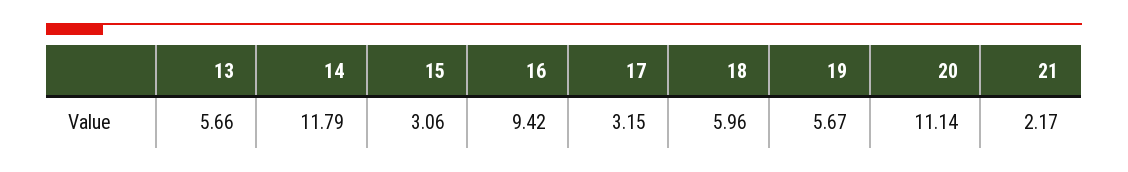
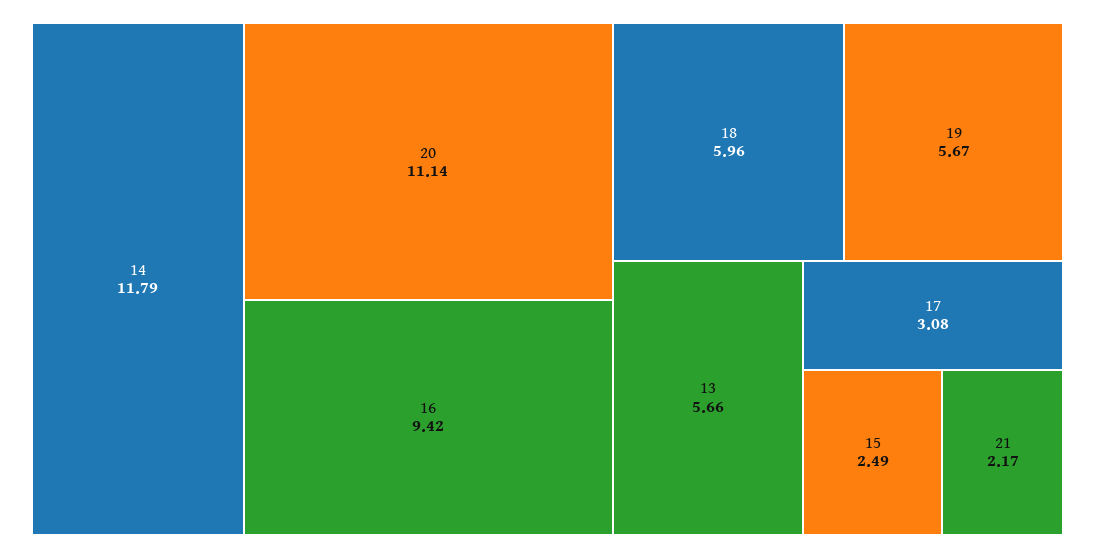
15: 3.06 -> 2.49
17: 3.15 -> 3.08

